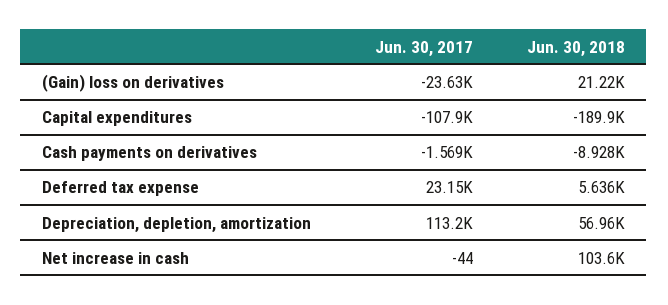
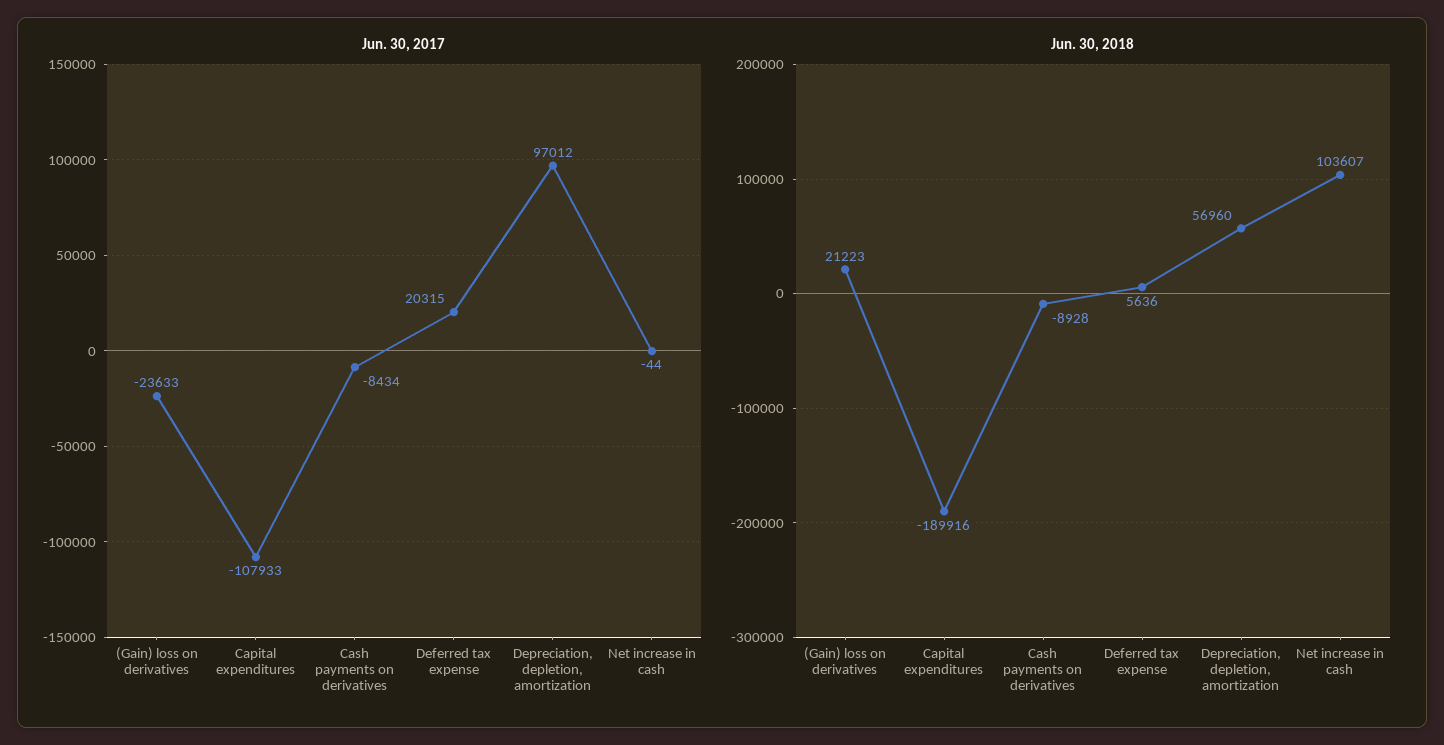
Jun. 30, 2017, Cash payments on derivatives: -1569 -> -8434
Jun. 30, 2017, Deferred tax expense: 23150 -> 20315
Jun. 30, 2017, Depreciation, depletion, amortization: 113200 -> 97012

